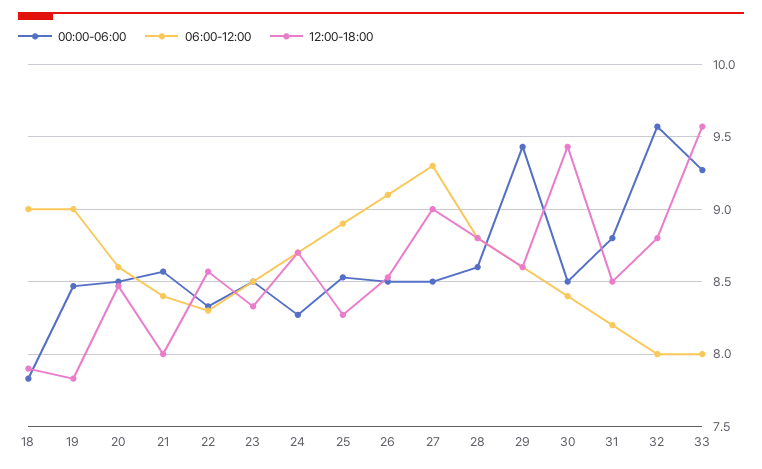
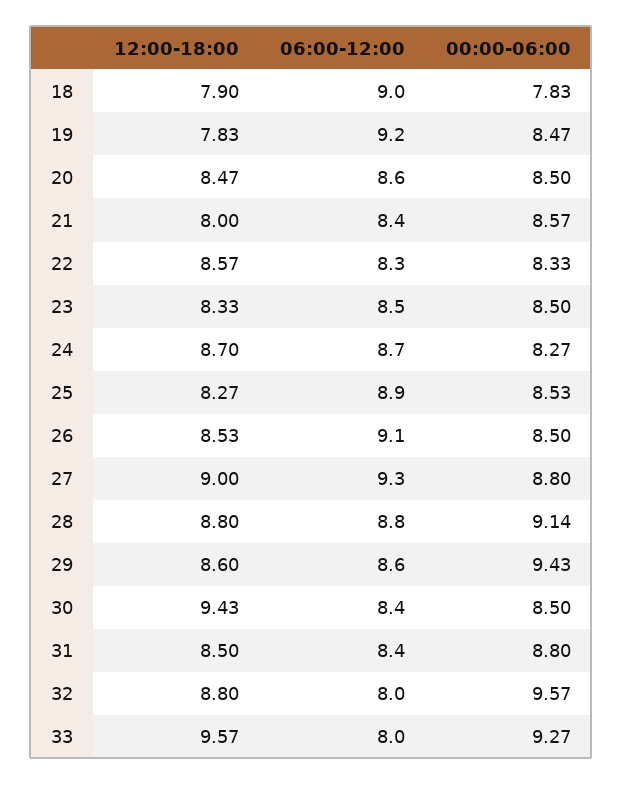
06:00-12:00, 19: 9 -> 9.2
00:00-06:00, 27: 8.5 -> 8.8
00:00-06:00, 28: 8.6 -> 9.14
06:00-12:00, 31: 8.2 -> 8.4

